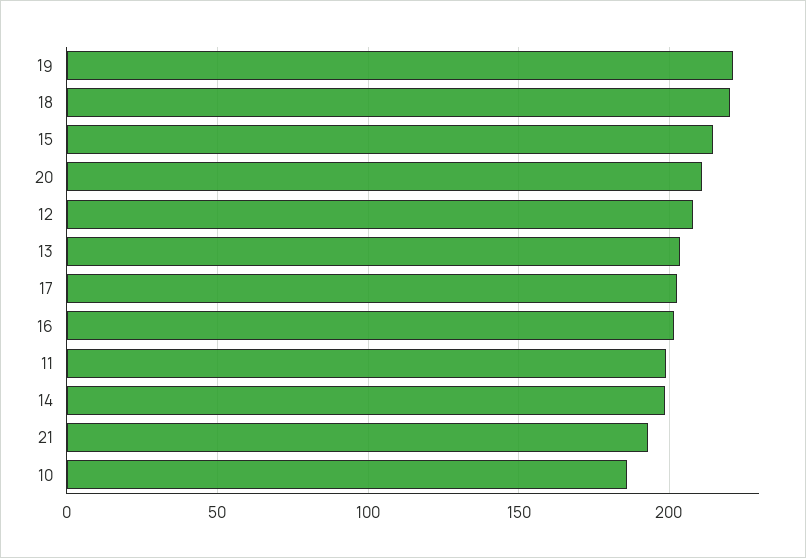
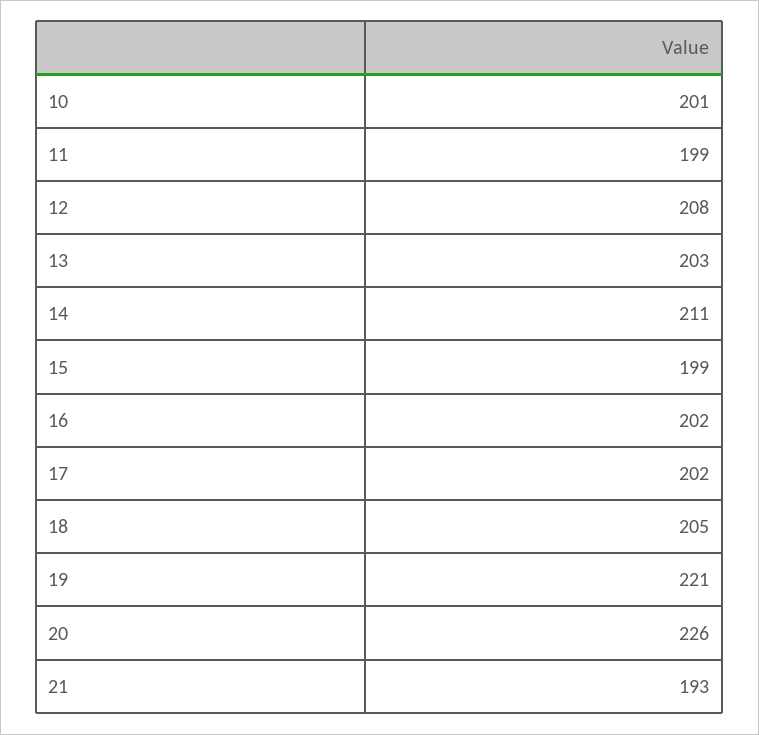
18: 220 -> 205
15: 215 -> 199
20: 210 -> 226
14: 200 -> 211
10: 185 -> 201

